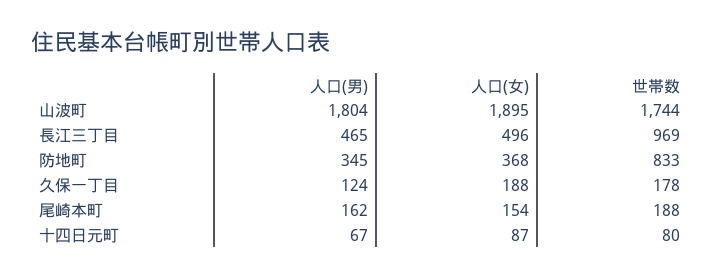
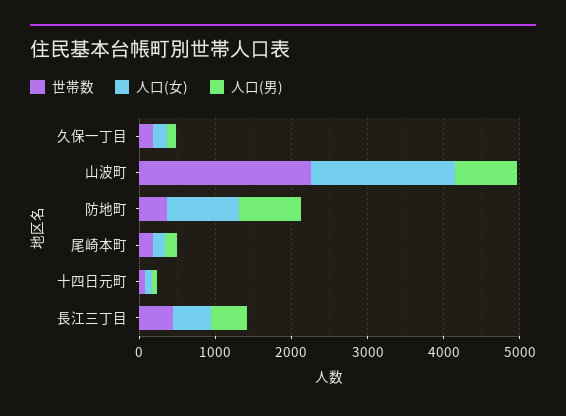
人口(男), 山波町: 1804 -> 800
世帯数, 山波町: 1744 -> 2200
世帯数, 長江三丁目: 969 -> 400
人口(男), 防地町: 345 -> 800
人口(女), 防地町: 368 -> 1000
世帯数, 防地町: 833 -> 400

